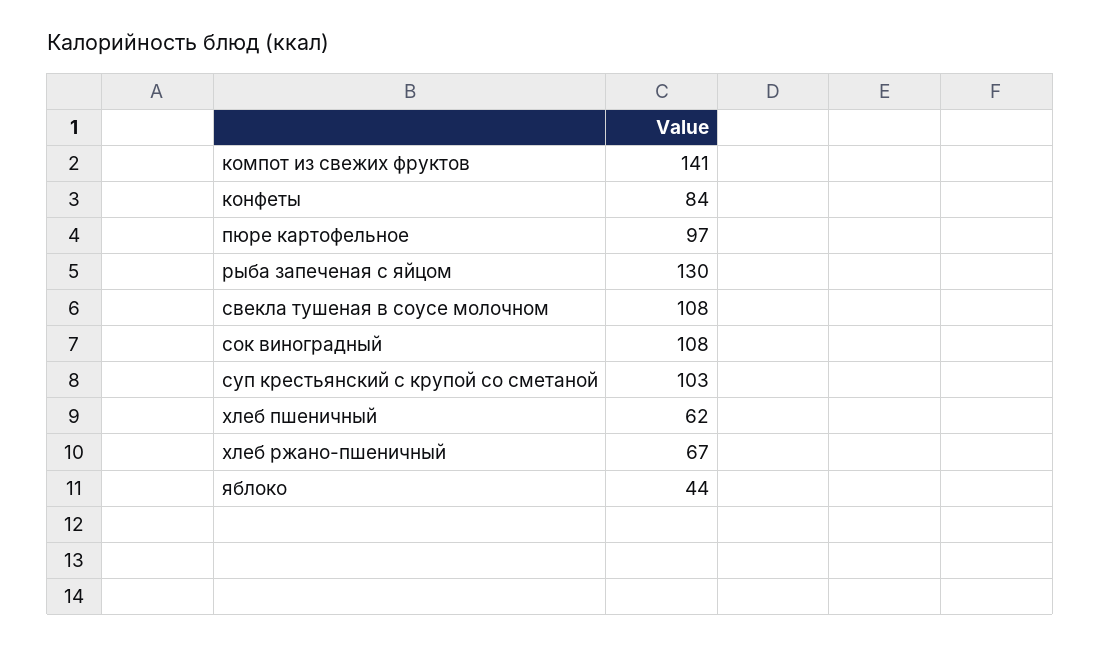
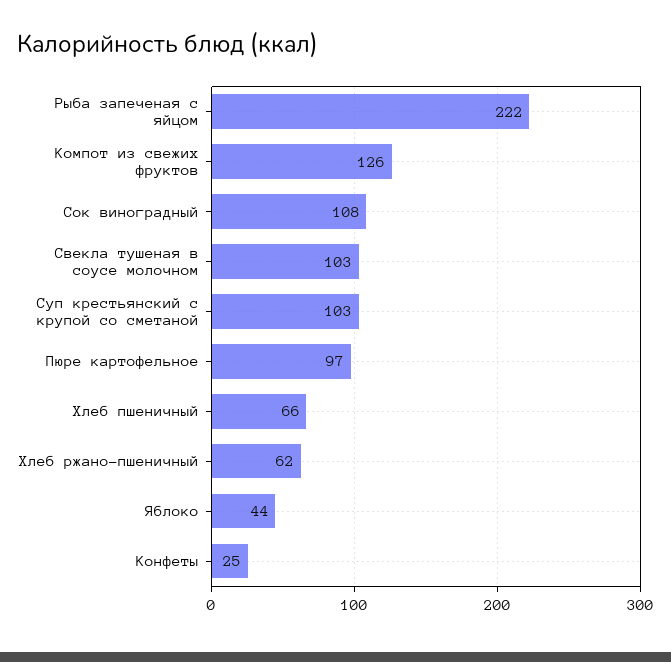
компот из свежих фруктов: 141 -> 126
конфеты: 84 -> 25
рыба запеченая с яйцом: 130 -> 222
свекла тушеная в соусе молочном: 108 -> 103
хлеб пшеничный: 62 -> 66
хлеб ржано-пшеничный: 67 -> 62

